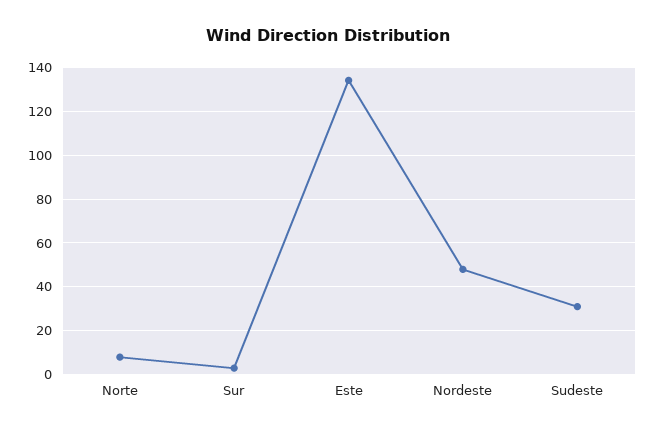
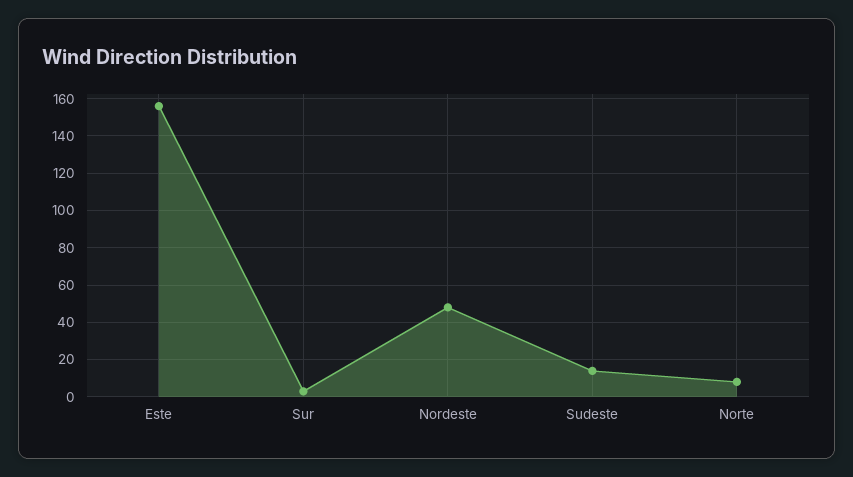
Este: 135 -> 155
Sudeste: 30 -> 15

